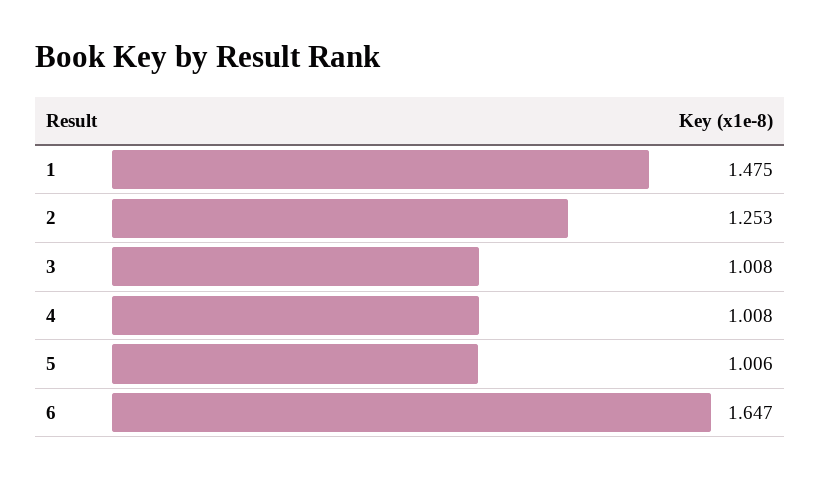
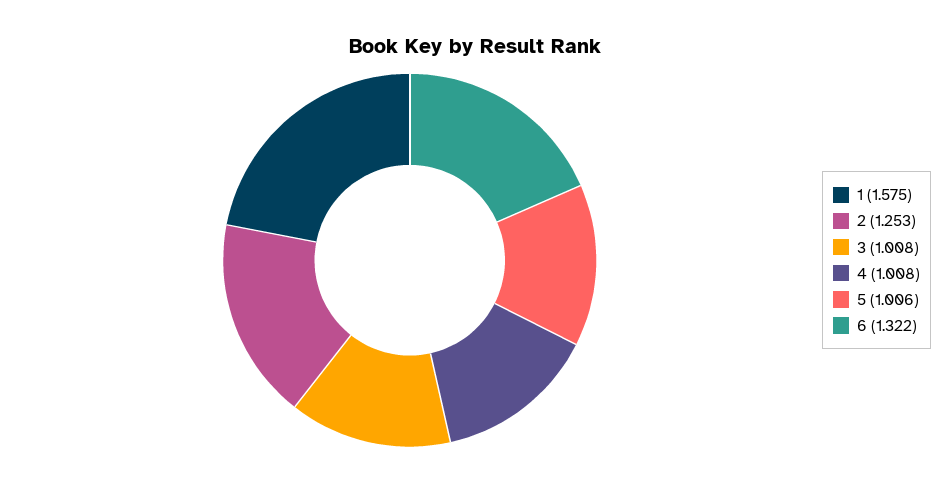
1: 1.475 -> 1.575
6: 1.647 -> 1.322

